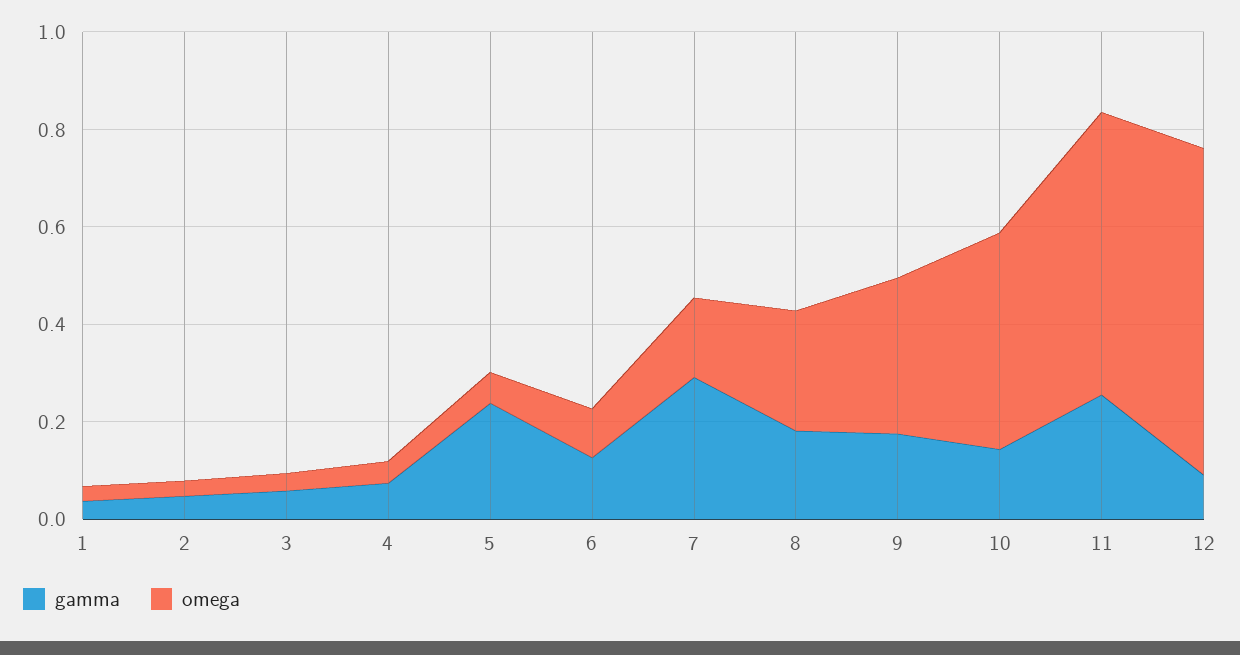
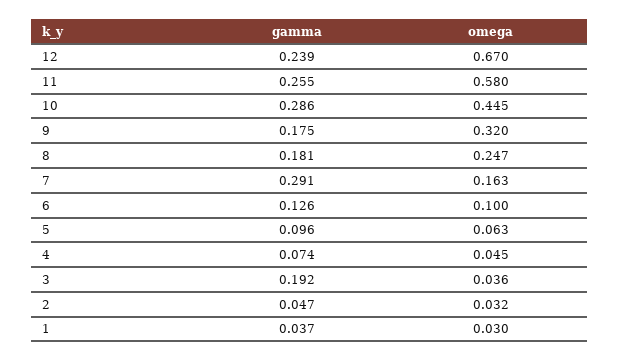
gamma, 3: 0.05 -> 0.192
gamma, 5: 0.25 -> 0.096
gamma, 10: 0.15 -> 0.286
gamma, 12: 0.1 -> 0.239

